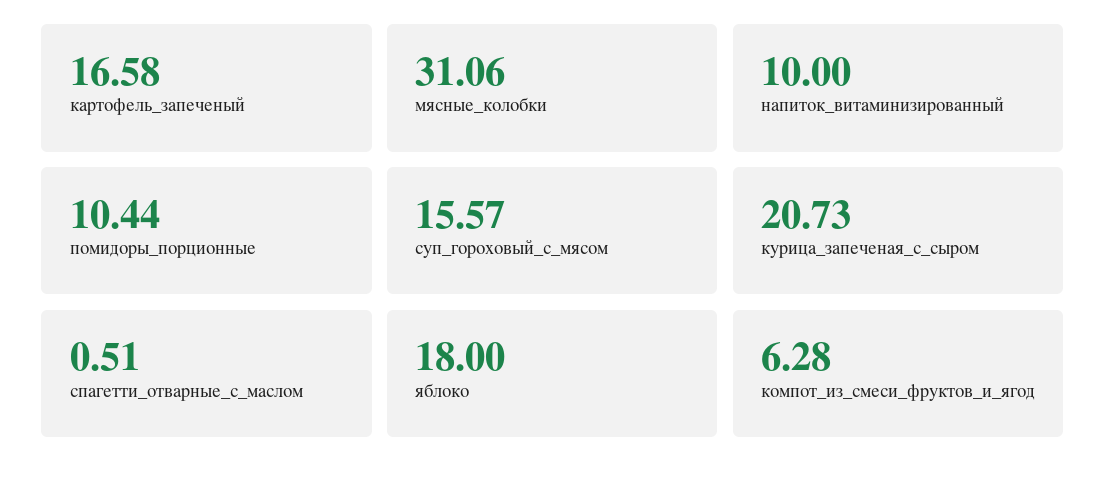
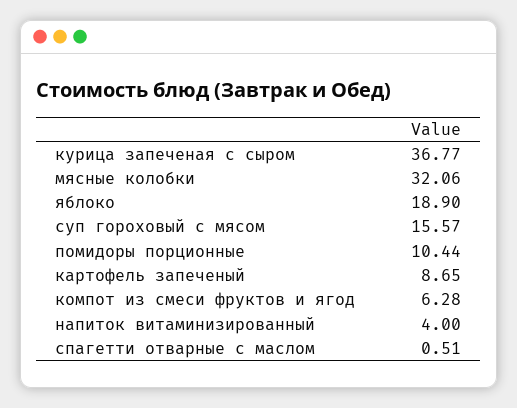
картофель_запеченый: 16.58 -> 8.65
мясные_колобки: 31.06 -> 32.06
напиток_витаминизированный: 10 -> 4
курица_запеченая_с_сыром: 20.73 -> 36.77
яблоко: 18 -> 18.9

